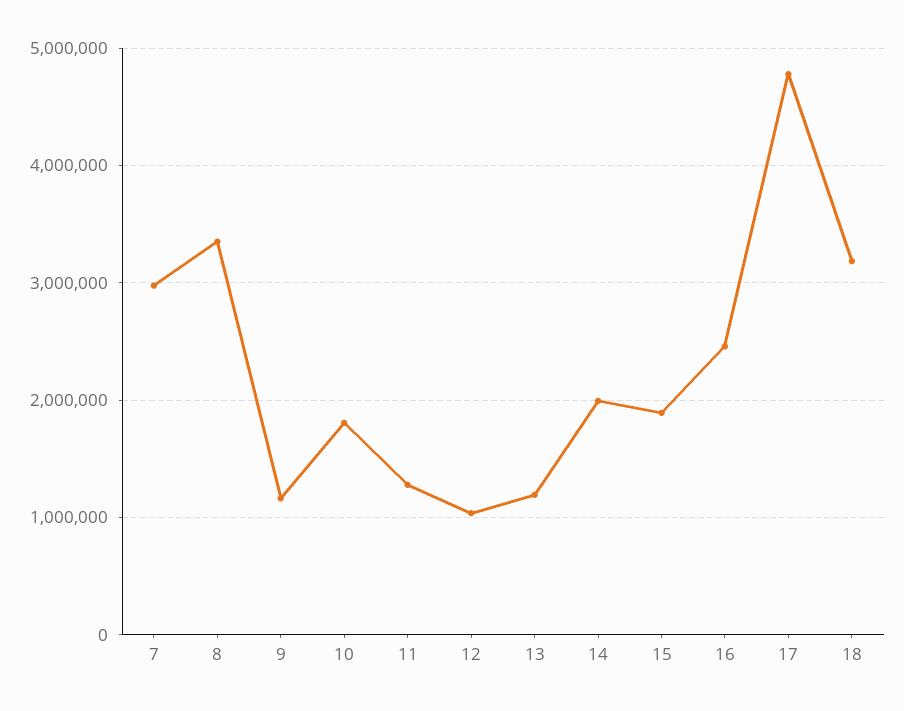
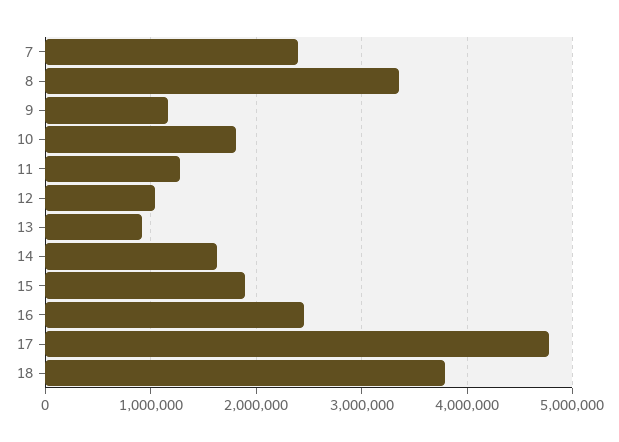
7: 3000000 -> 2400000
13: 1200000 -> 900000
14: 2000000 -> 1600000
18: 3200000 -> 3800000

